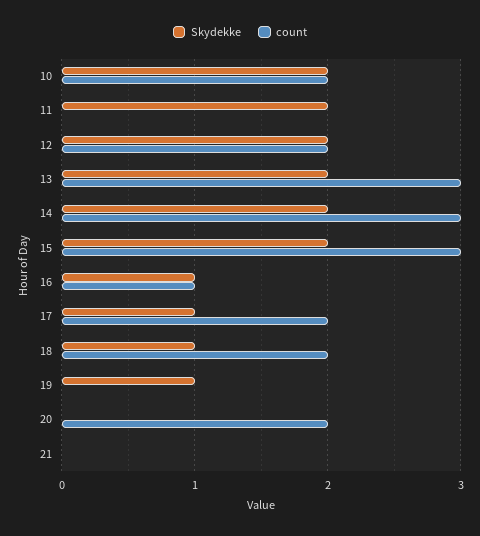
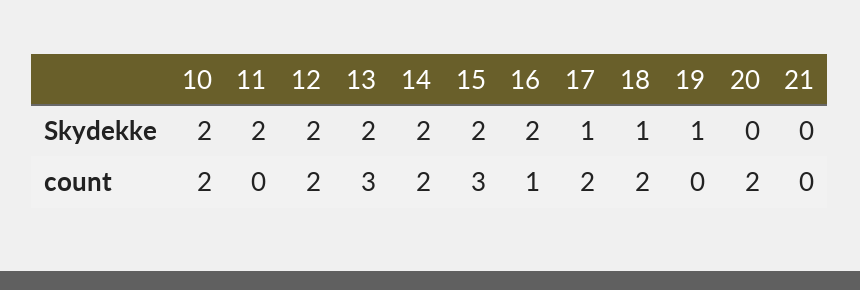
count, 14: 3 -> 2
Skydekke, 16: 1 -> 2

